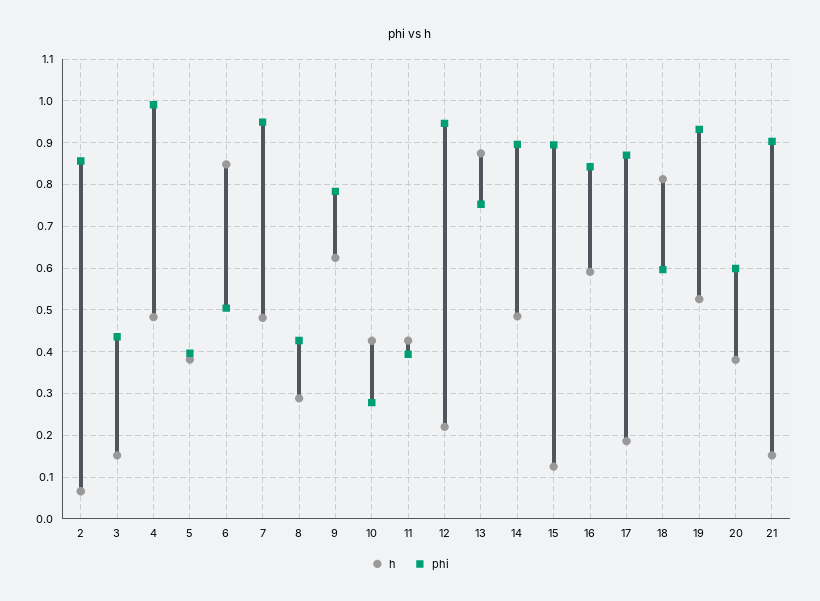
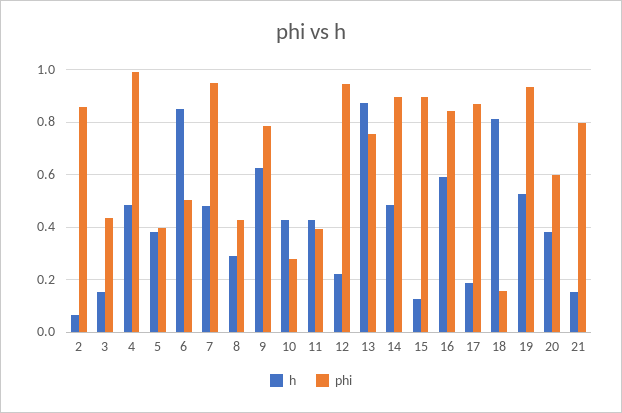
phi, 18: 0.6 -> 0.15
phi, 21: 0.9 -> 0.8

